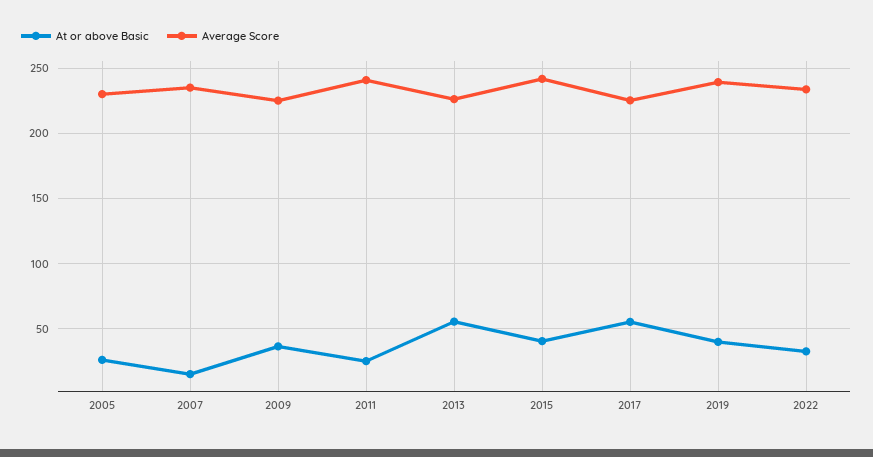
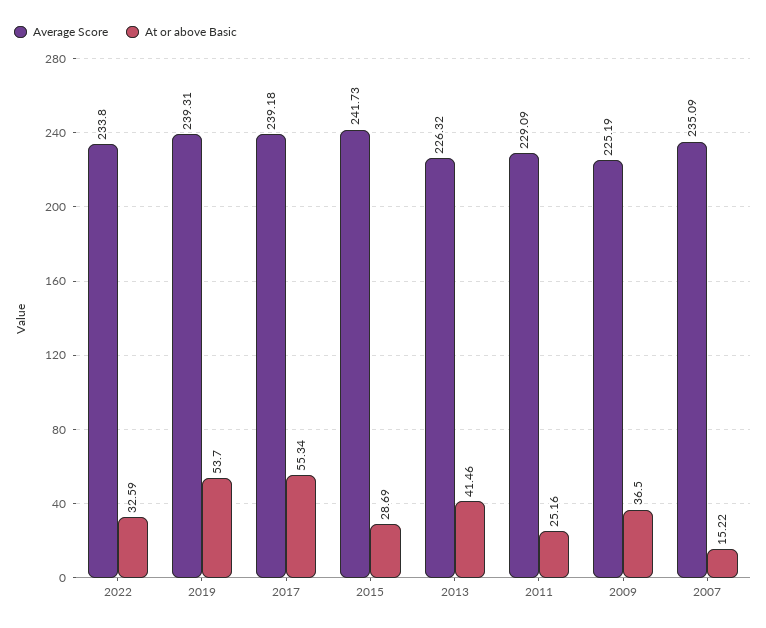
At or above Basic, 2005: 25 -> none
Average Score, 2005: 230 -> none
Average Score, 2011: 240 -> 229.09
At or above Basic, 2013: 55 -> 41.46
At or above Basic, 2015: 40 -> 28.69
Average Score, 2017: 225 -> 239.18
At or above Basic, 2019: 40 -> 53.7

